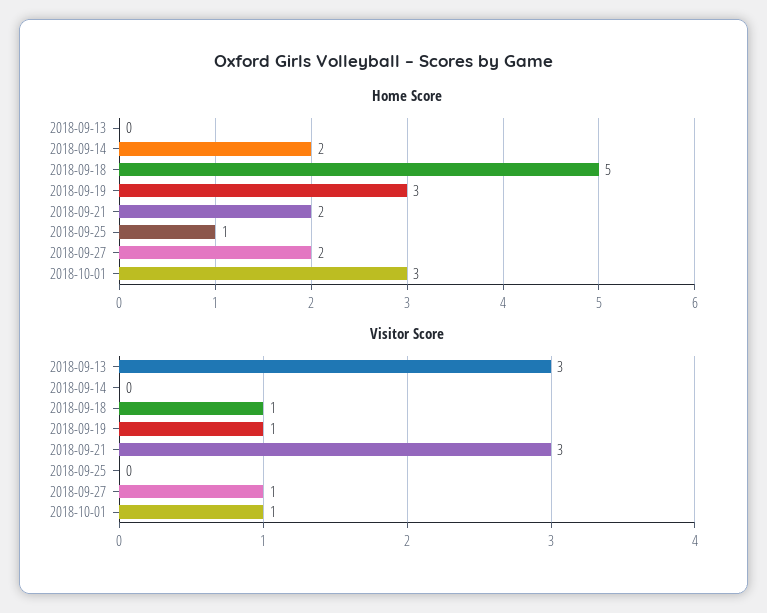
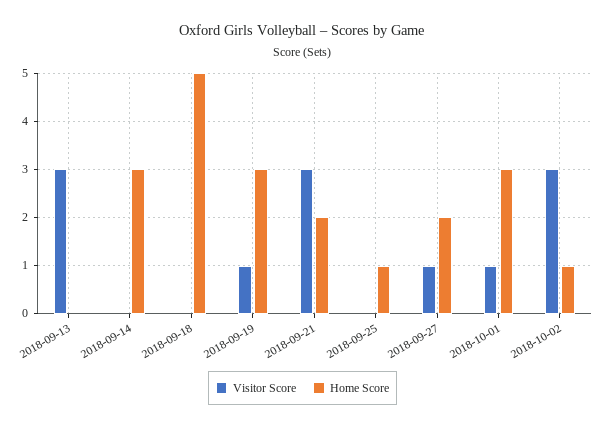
Home Score, 2018-09-14: 2 -> 3
Visitor Score, 2018-09-18: 1 -> 0
Visitor Score, 2018-10-02: none -> 3
Home Score, 2018-10-02: none -> 1

